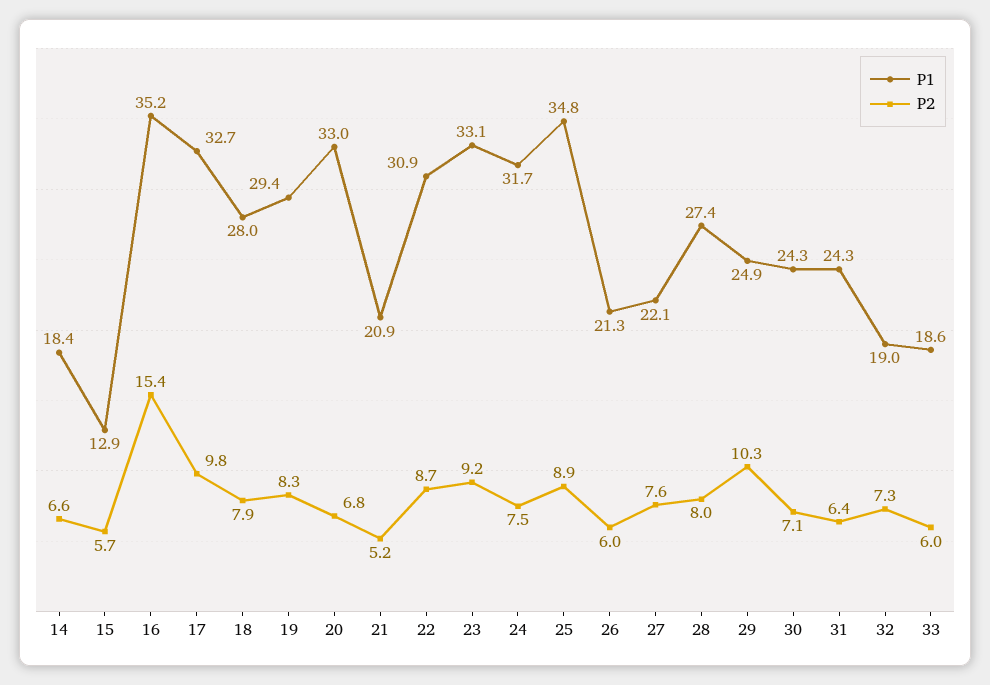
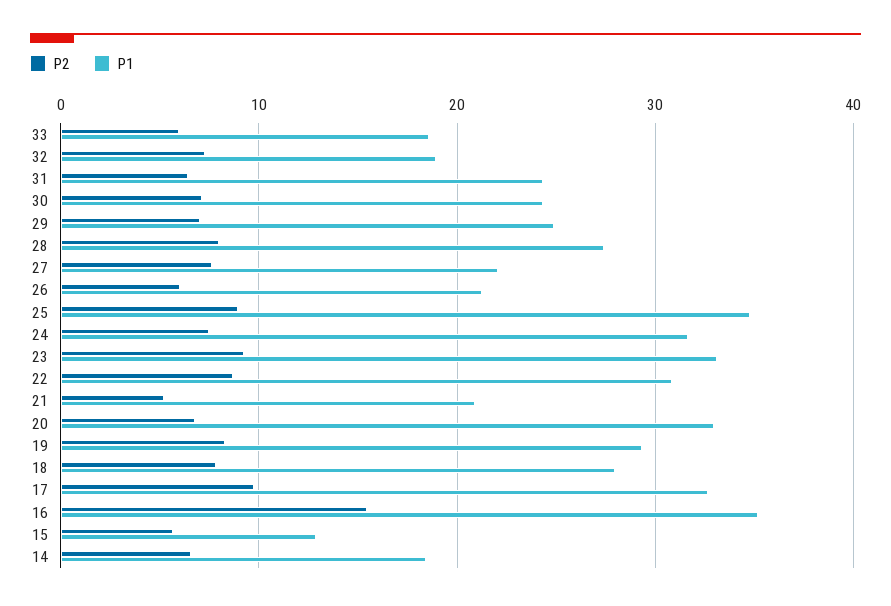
P2, 29: 10.3 -> 7

